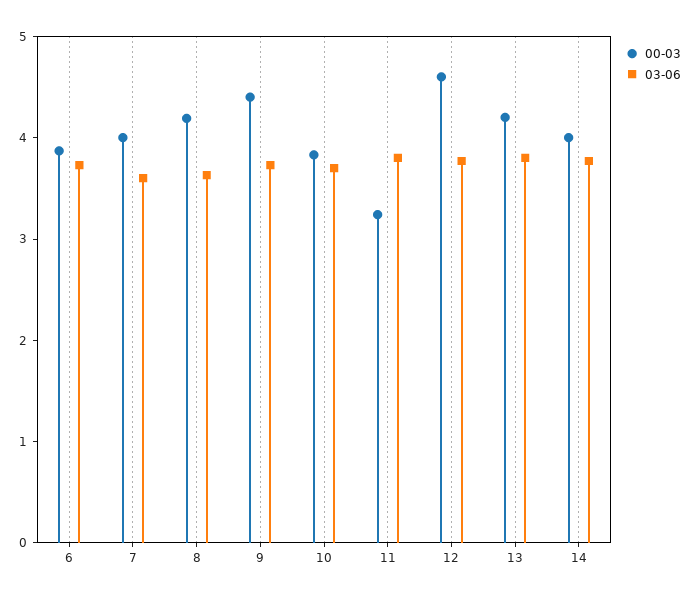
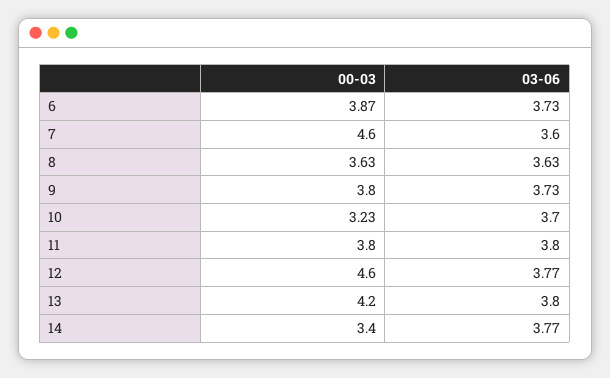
00-03, 7: 4 -> 4.6
00-03, 8: 4.2 -> 3.63
00-03, 9: 4.4 -> 3.8
00-03, 10: 3.8 -> 3.23
00-03, 11: 3.2 -> 3.8
00-03, 14: 4 -> 3.4

